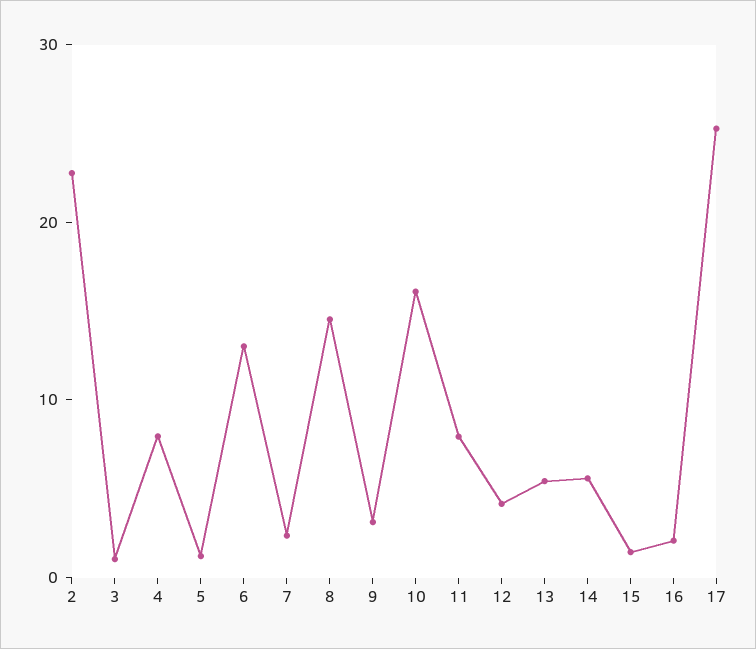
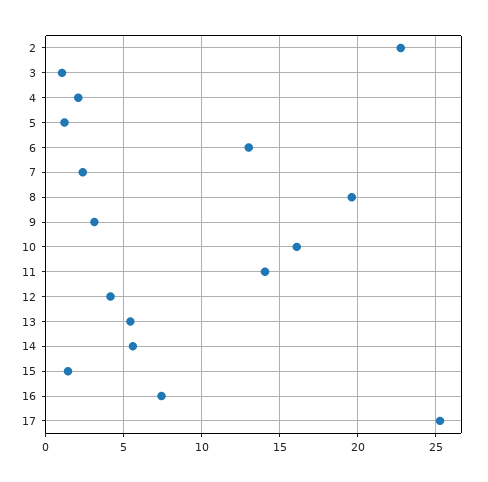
4: 8 -> 2
8: 14 -> 19.5
11: 8 -> 14
16: 2 -> 7.5

